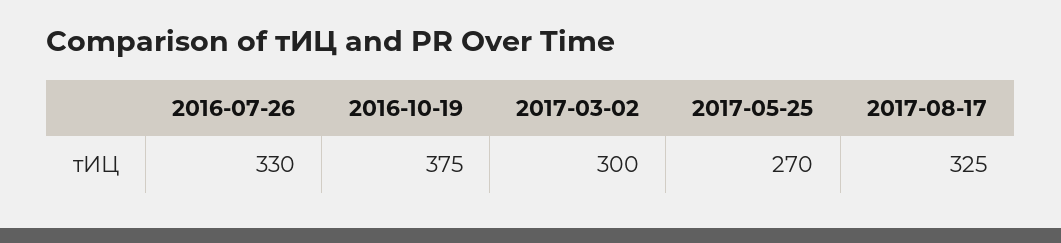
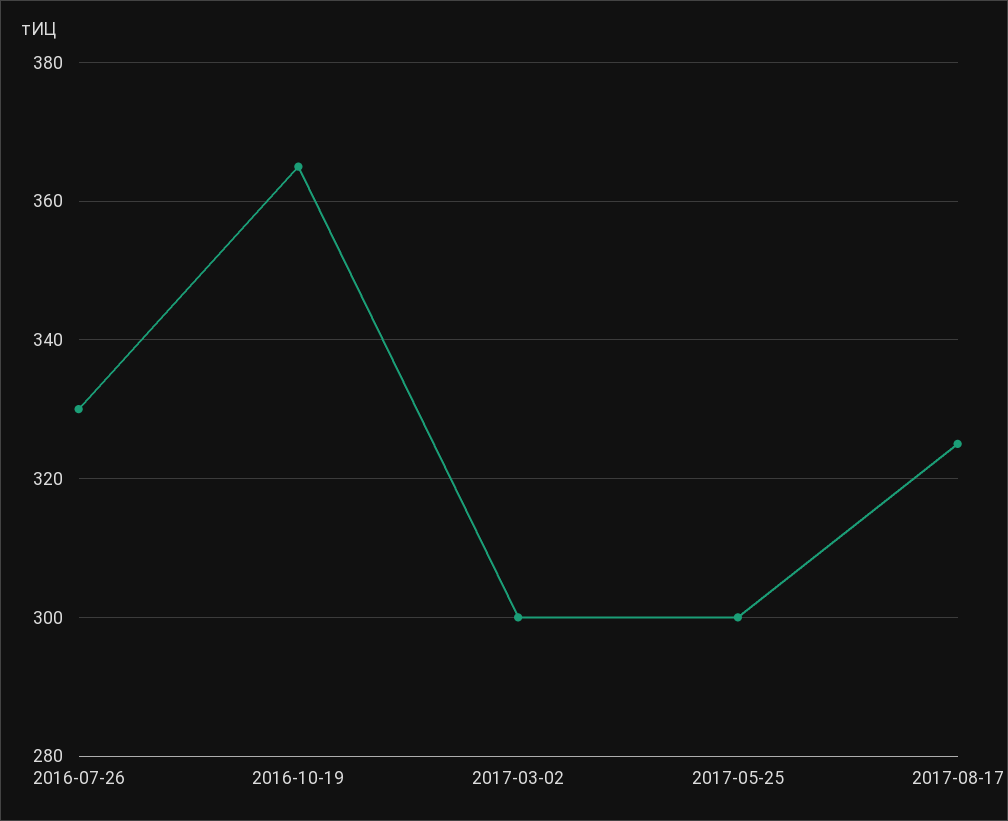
2016-10-19: 375 -> 365
2017-05-25: 270 -> 300

